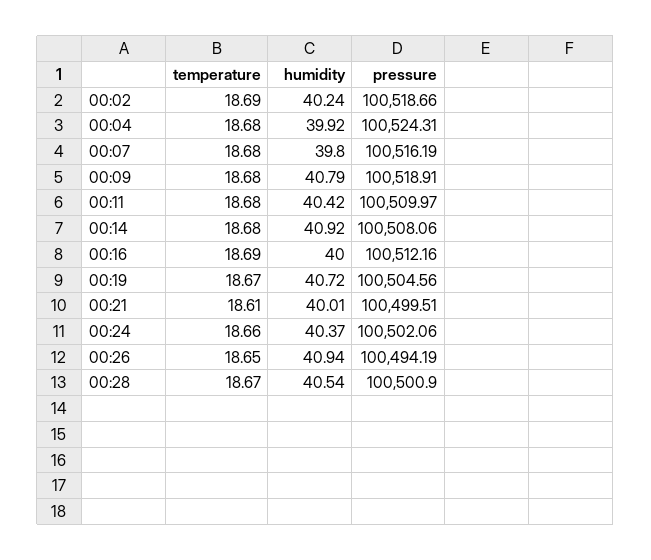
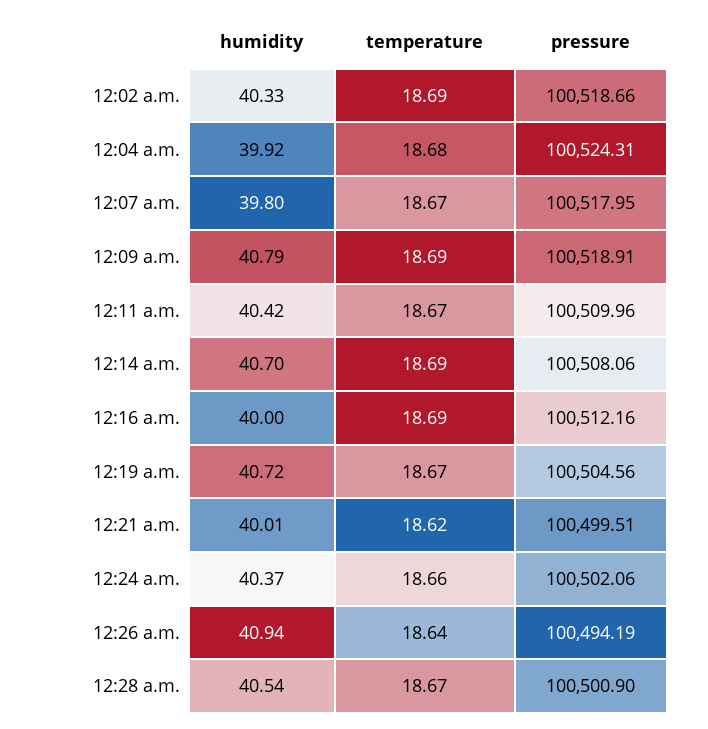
humidity, 00:02: 40.24 -> 40.33
temperature, 00:07: 18.68 -> 18.67
pressure, 00:07: 100516.19 -> 100517.95
temperature, 00:09: 18.68 -> 18.69
temperature, 00:11: 18.68 -> 18.67
pressure, 00:11: 100509.97 -> 100509.96
temperature, 00:14: 18.68 -> 18.69
humidity, 00:14: 40.92 -> 40.7
temperature, 00:21: 18.61 -> 18.62
temperature, 00:26: 18.65 -> 18.64

